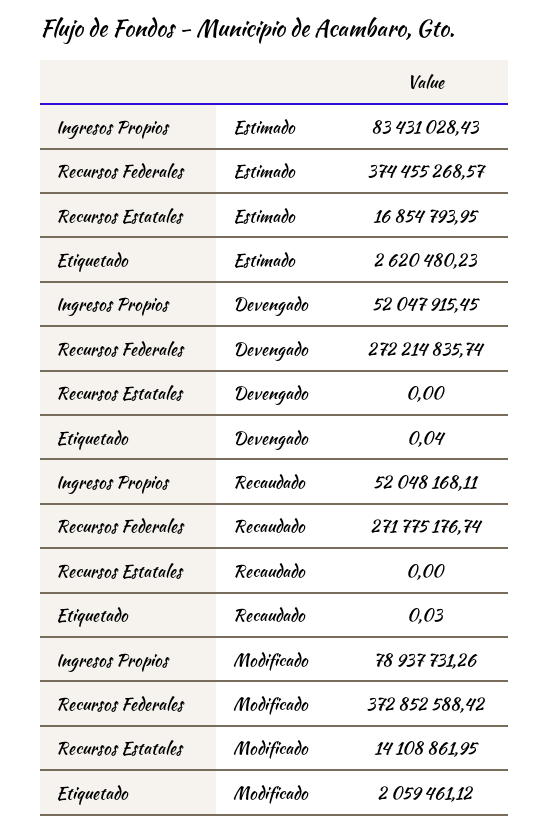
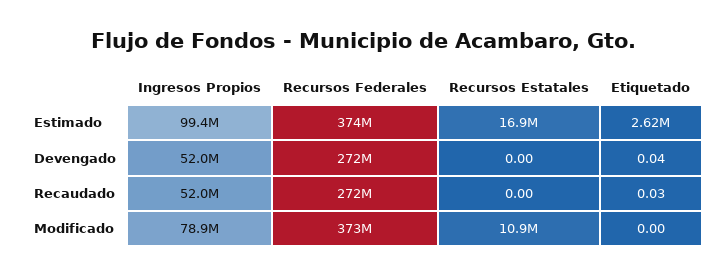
Ingresos Propios, Estimado: 83431028.43 -> 99400000
Recursos Estatales, Modificado: 14108861.95 -> 10900000
Etiquetado, Modificado: 2059461.12 -> 0

